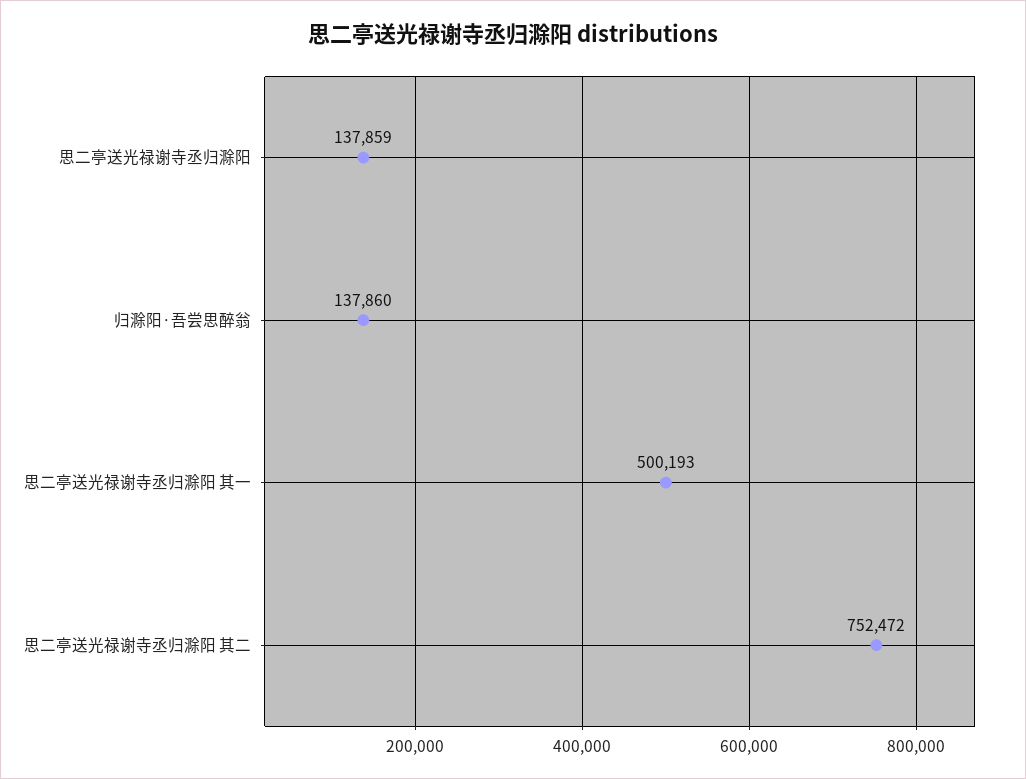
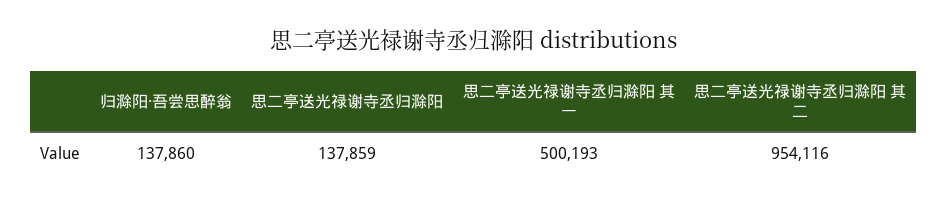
思二亭送光禄谢寺丞归滁阳 其二: 752472 -> 954116

